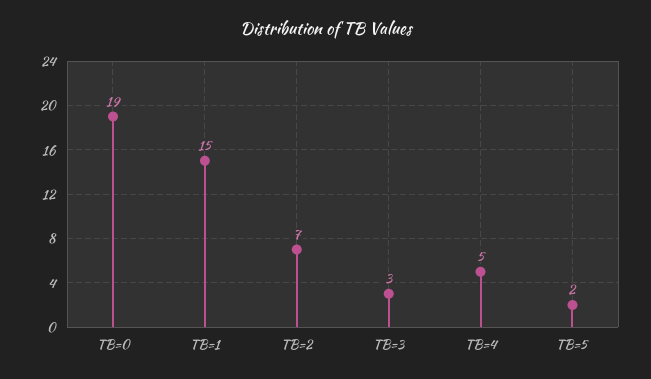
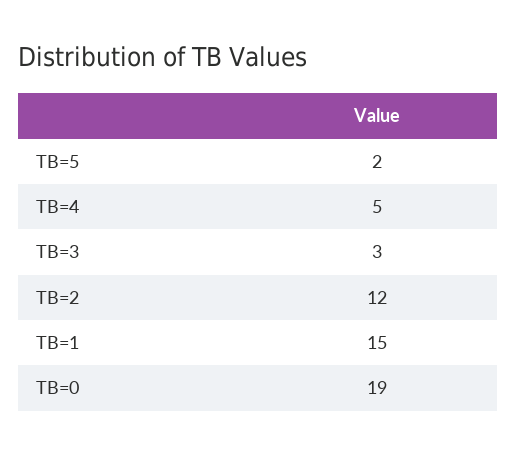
TB=2: 7 -> 12

